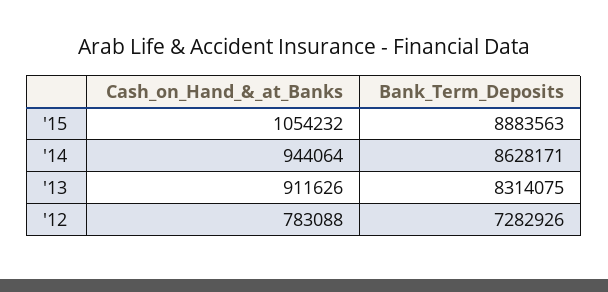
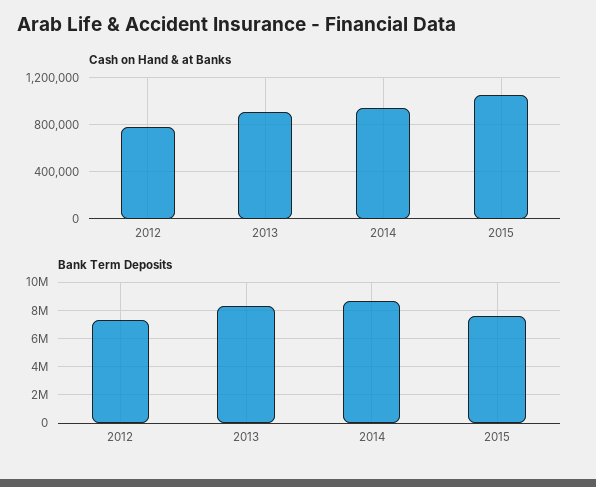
Bank_Term_Deposits, '15: 8883563 -> 7500000

